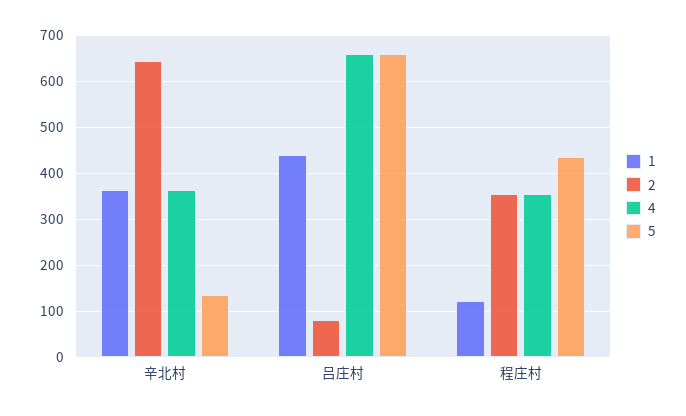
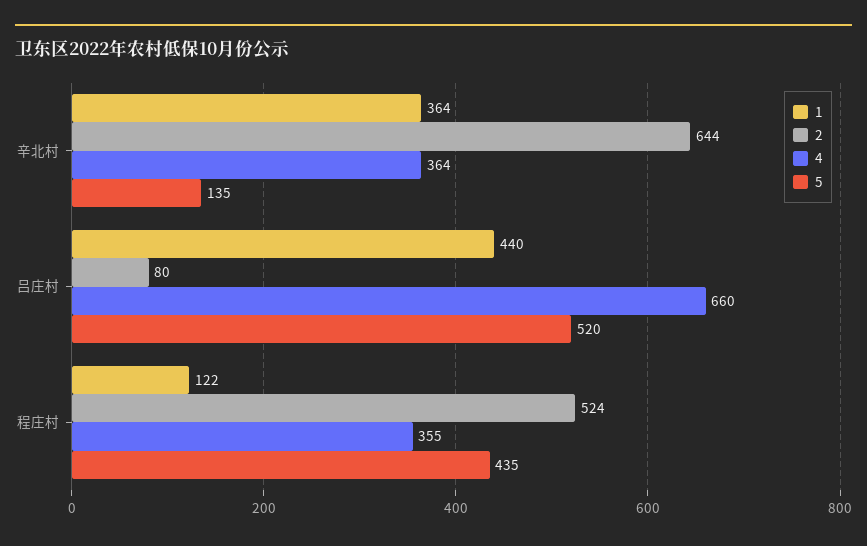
5, 吕庄村: 660 -> 520
2, 程庄村: 360 -> 524

